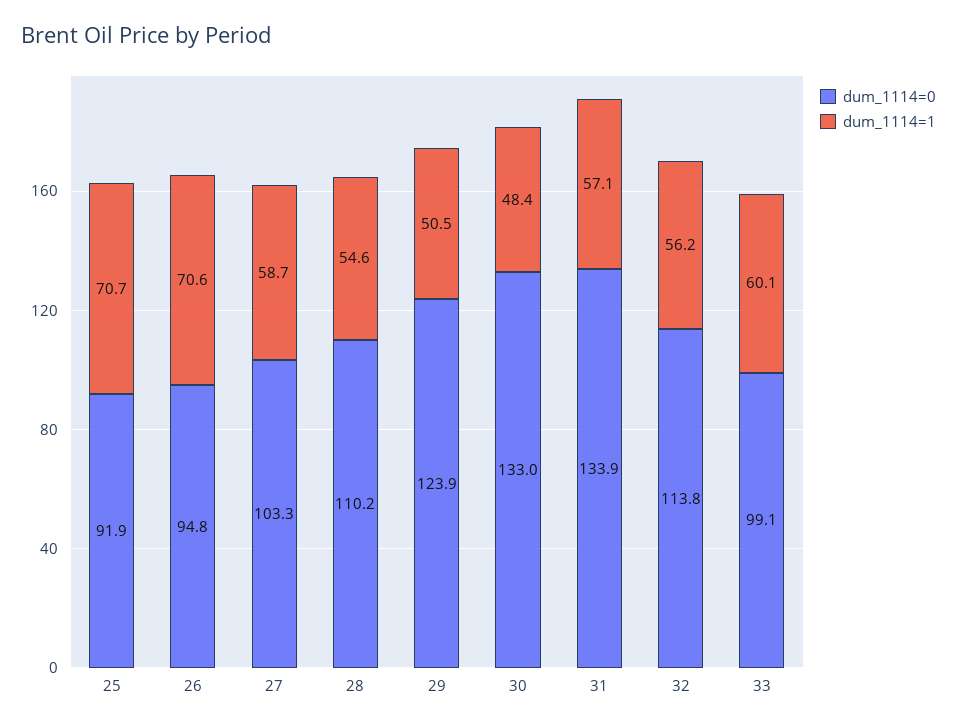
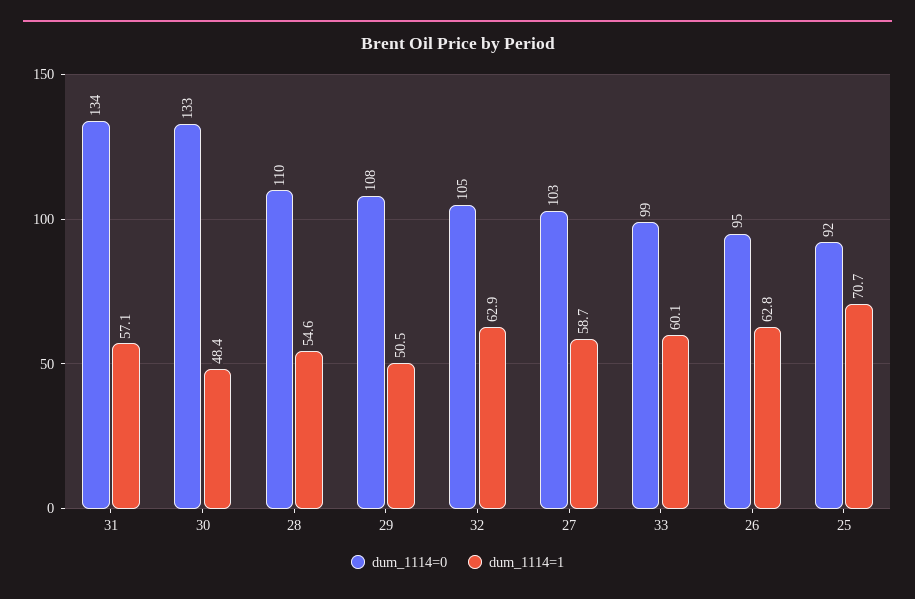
dum_1114=1, 26: 70.6 -> 62.8
dum_1114=0, 29: 123.9 -> 108
dum_1114=0, 32: 113.8 -> 105
dum_1114=1, 32: 56.2 -> 62.9

